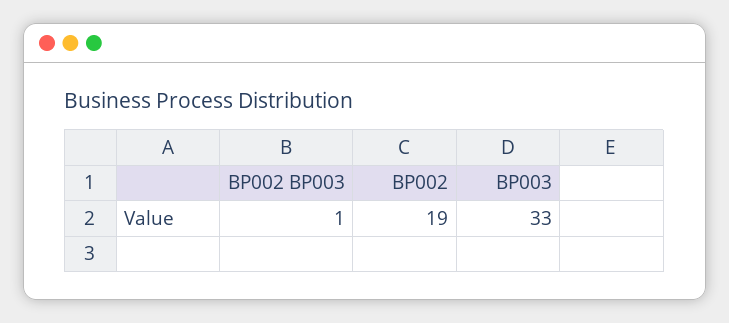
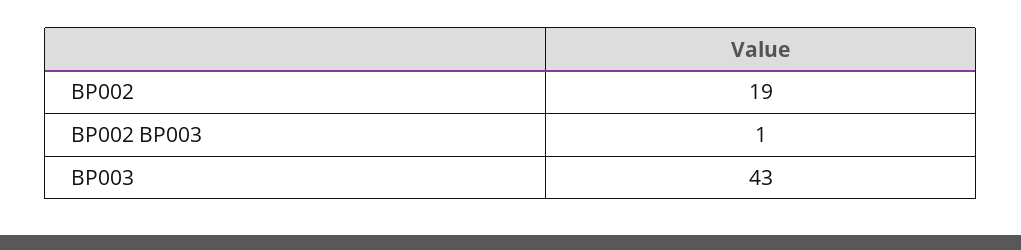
BP003: 33 -> 43

